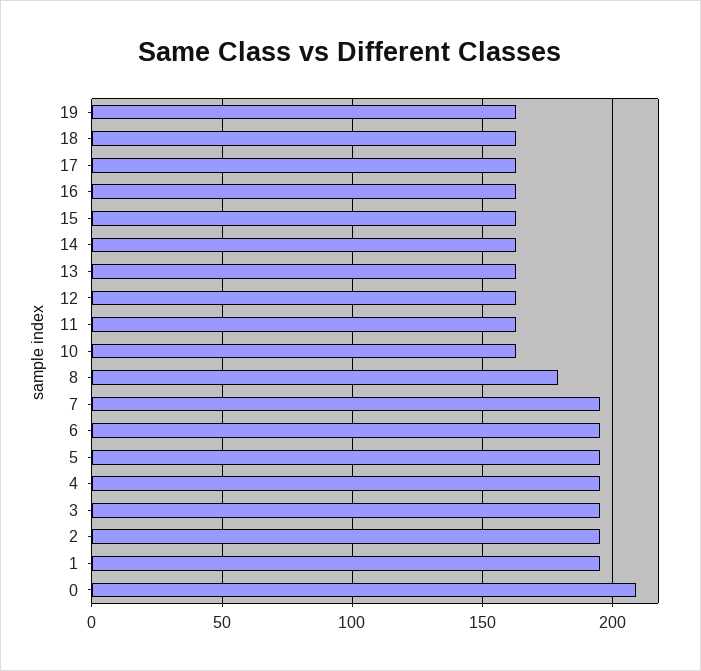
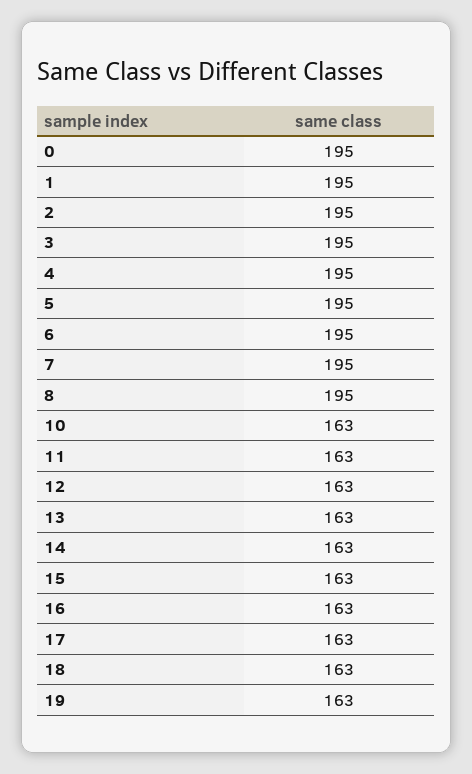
8: 180 -> 195
0: 210 -> 195

